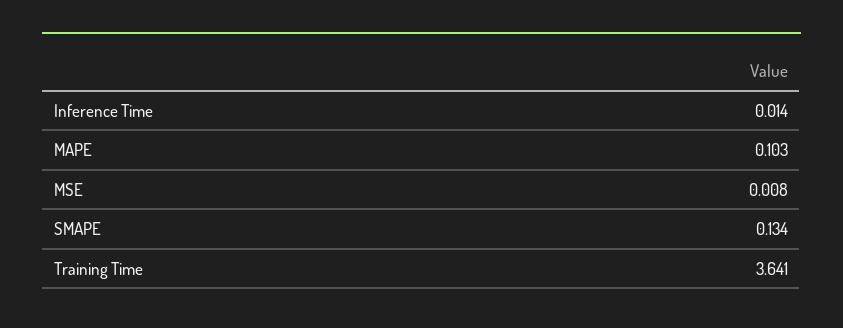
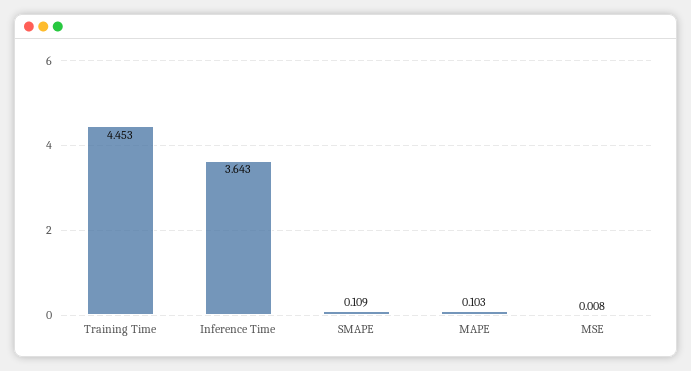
Inference Time: 0.014 -> 3.643
SMAPE: 0.134 -> 0.109
Training Time: 3.641 -> 4.453

